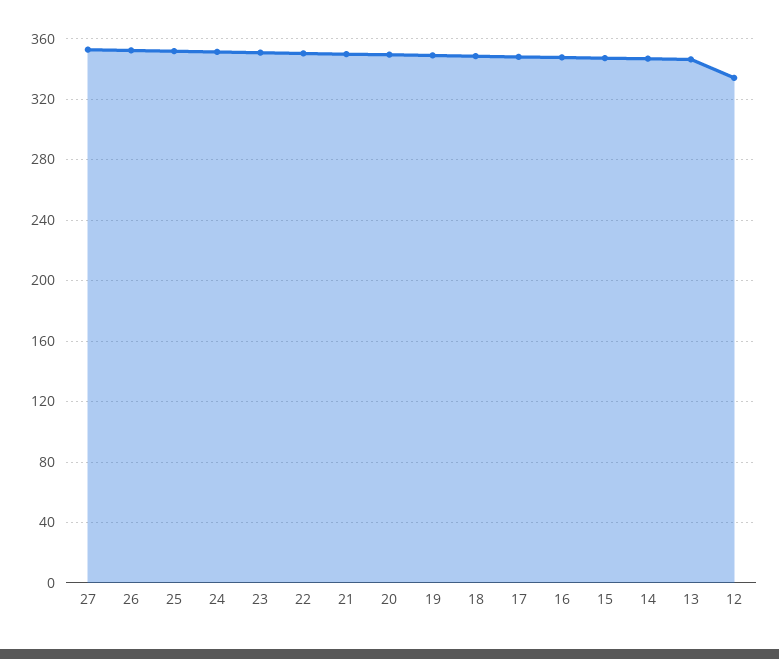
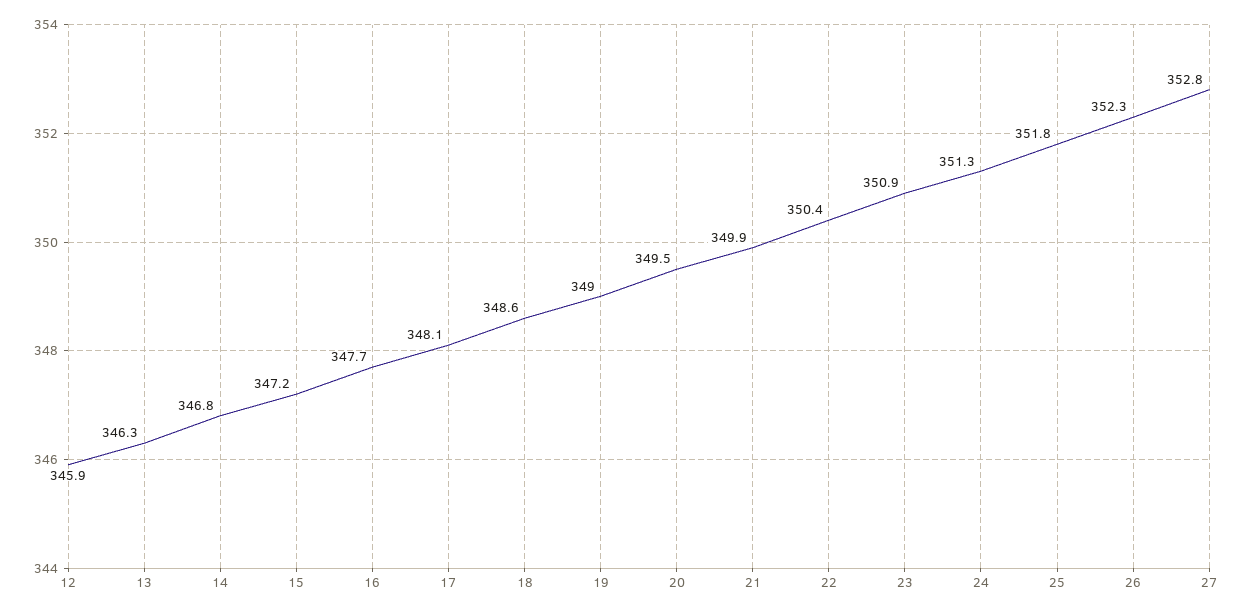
12: 335 -> 345.9

